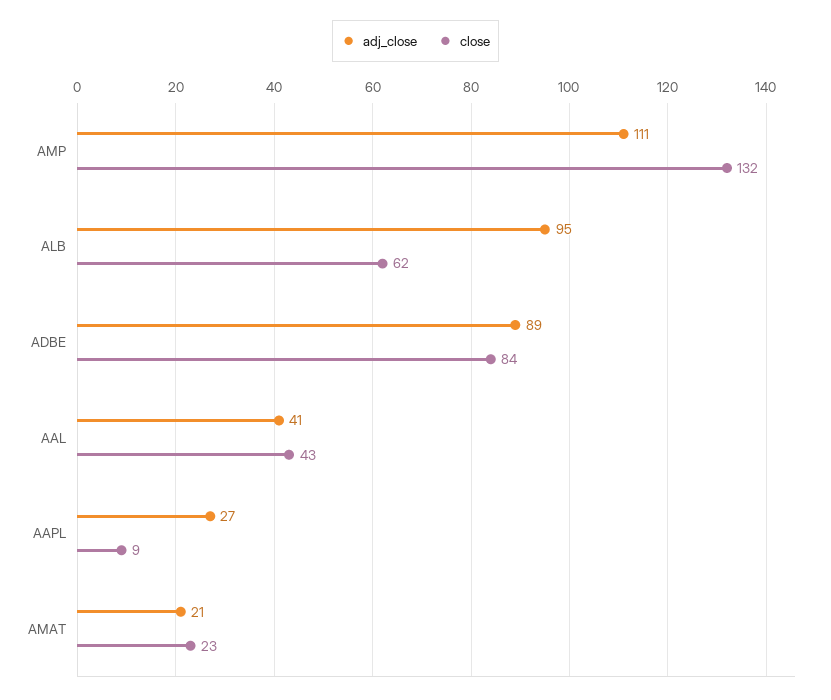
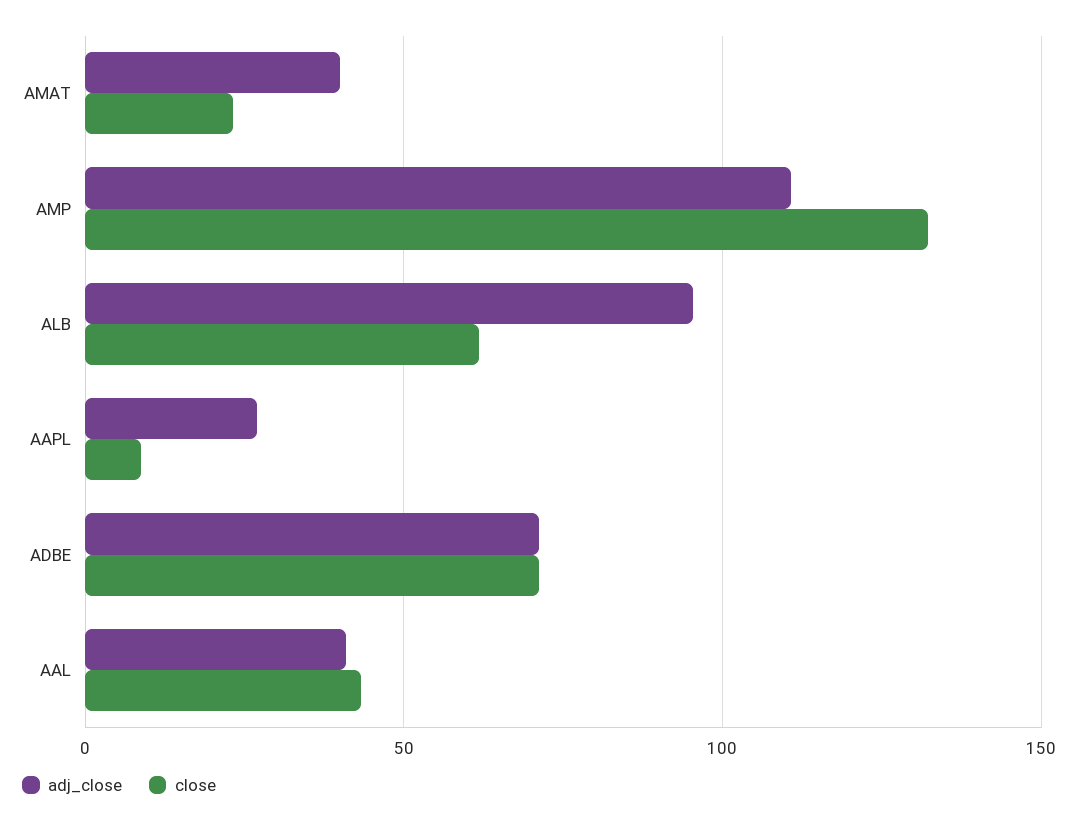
adj_close, ADBE: 89 -> 70
close, ADBE: 84 -> 70
adj_close, AMAT: 21 -> 40

